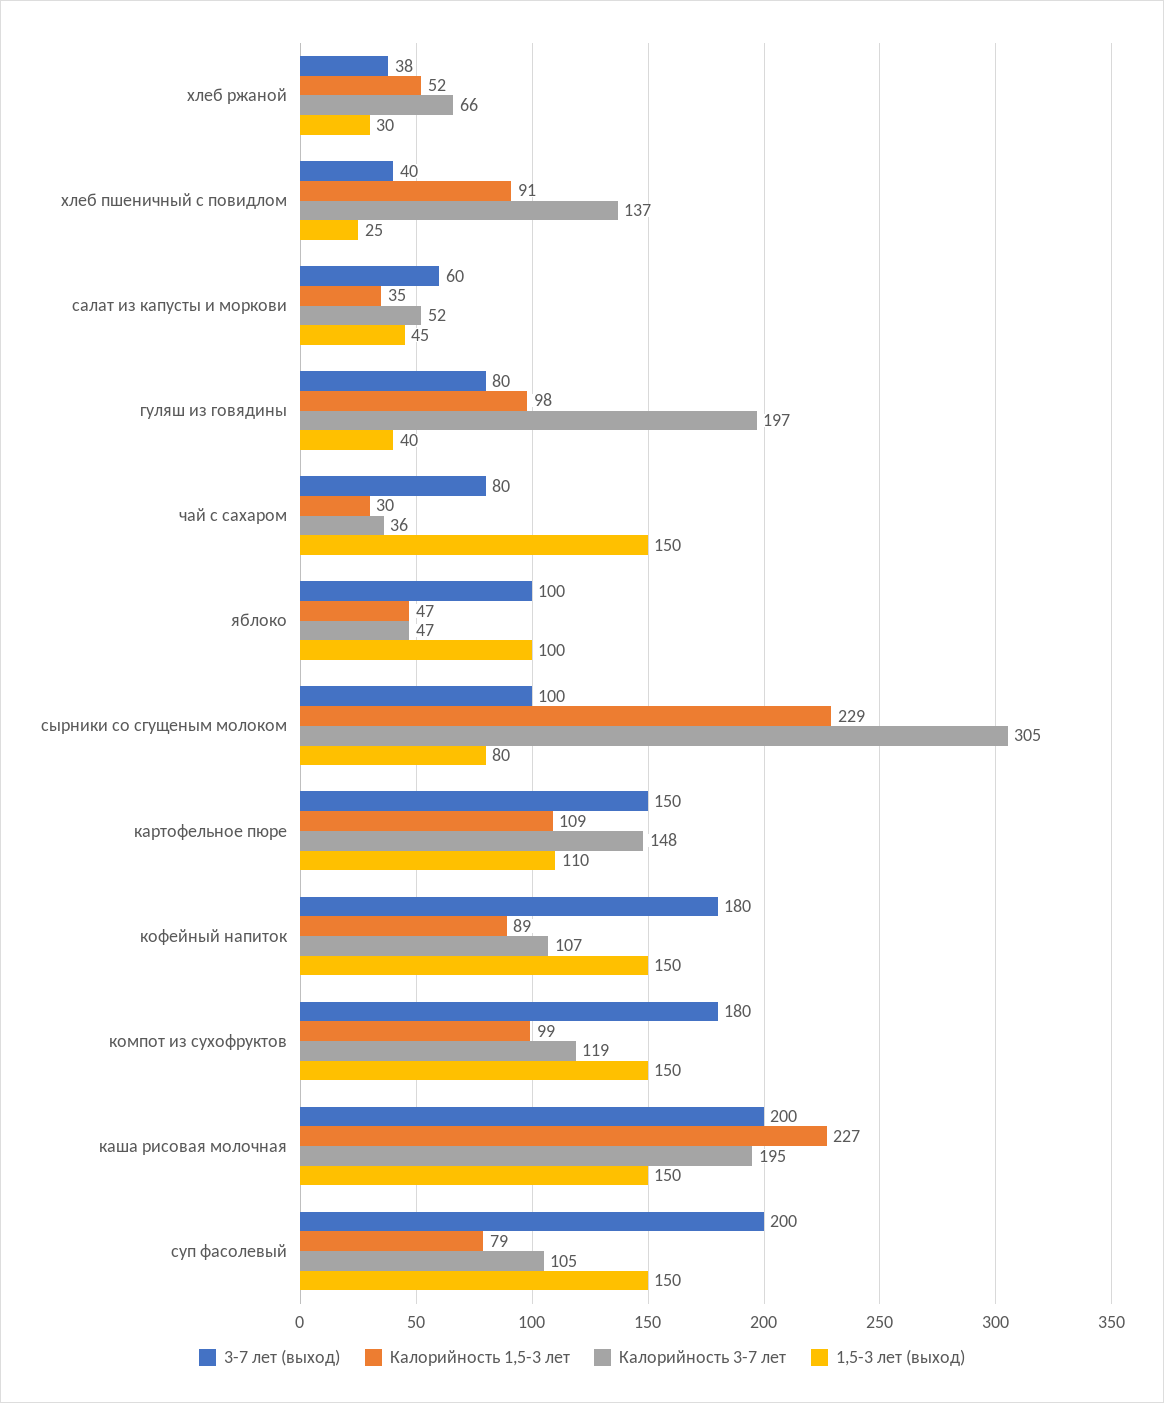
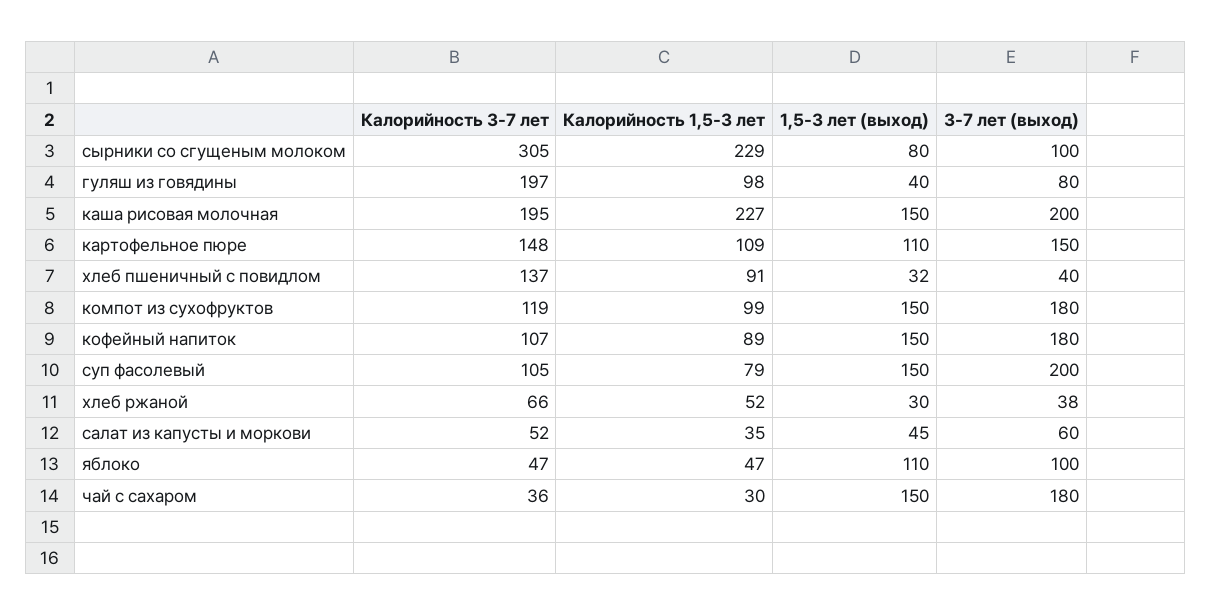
1,5-3 лет (выход), хлеб пшеничный с повидлом: 25 -> 32
3-7 лет (выход), чай с сахаром: 80 -> 180
1,5-3 лет (выход), яблоко: 100 -> 110

